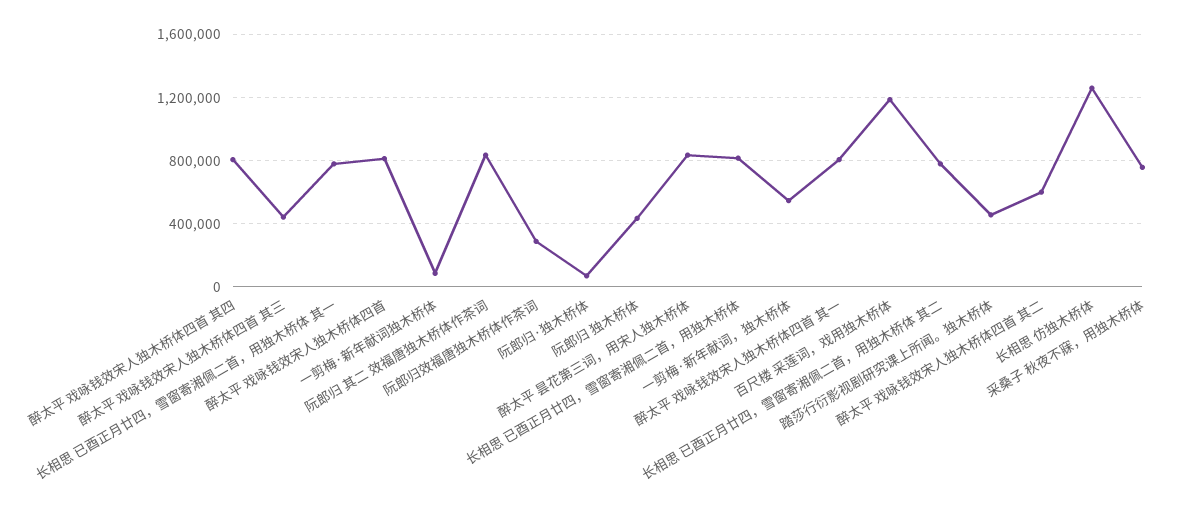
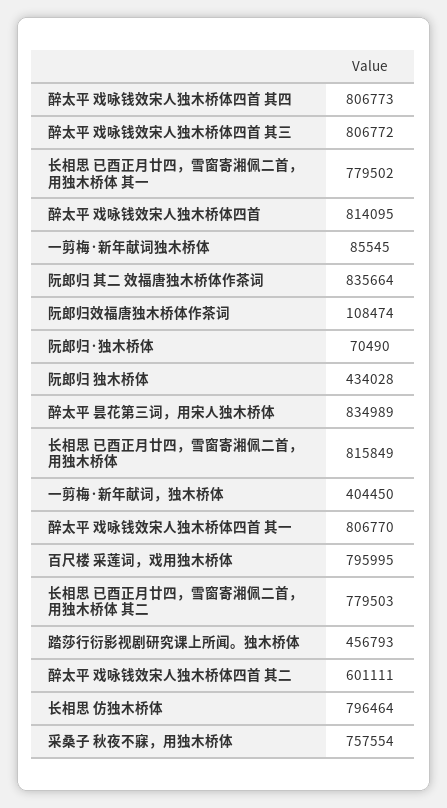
醉太平 戏咏钱效宋人独木桥体四首 其三: 450000 -> 806772
阮郎归效福唐独木桥体作茶词: 300000 -> 108474
一剪梅·新年献词，独木桥体: 550000 -> 404450
百尺楼 采莲词，戏用独木桥体: 1200000 -> 795995
长相思 仿独木桥体: 1250000 -> 796464

